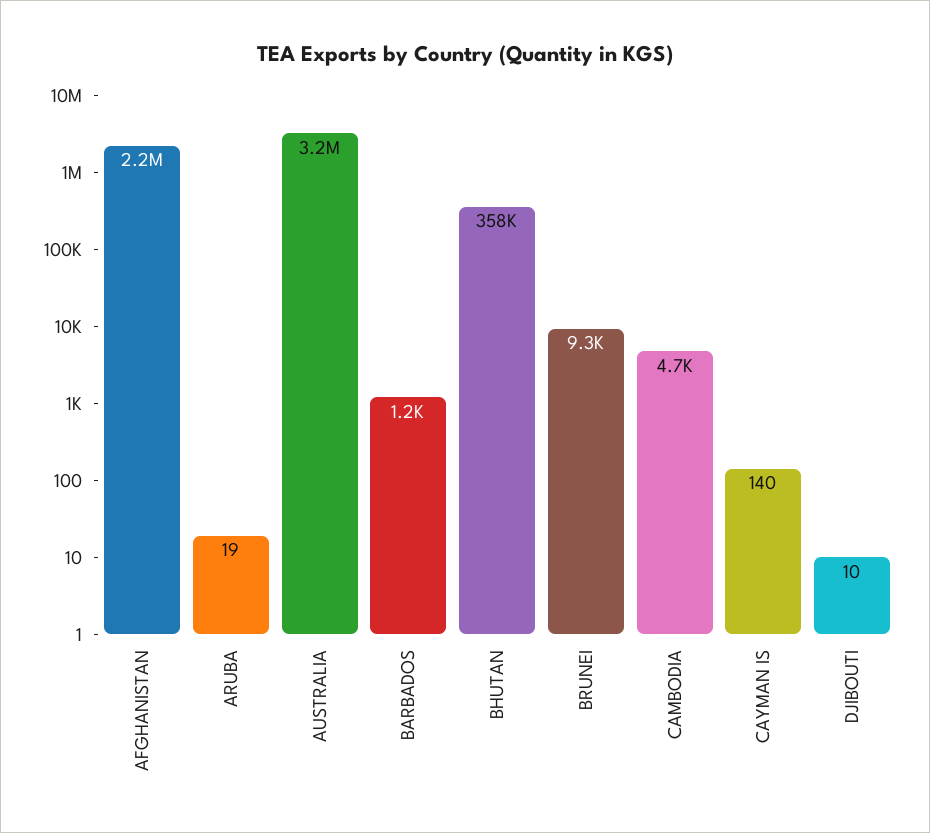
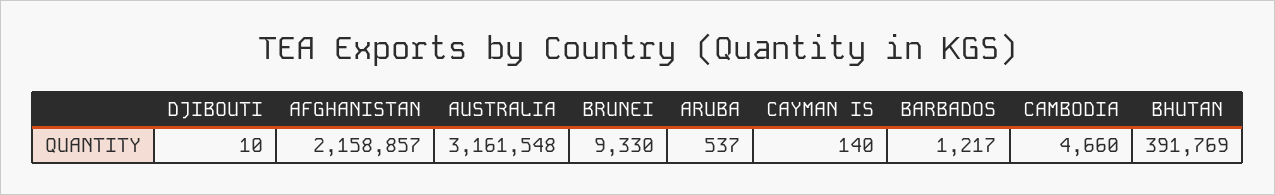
ARUBA: 19 -> 537
BHUTAN: 358000 -> 391769

